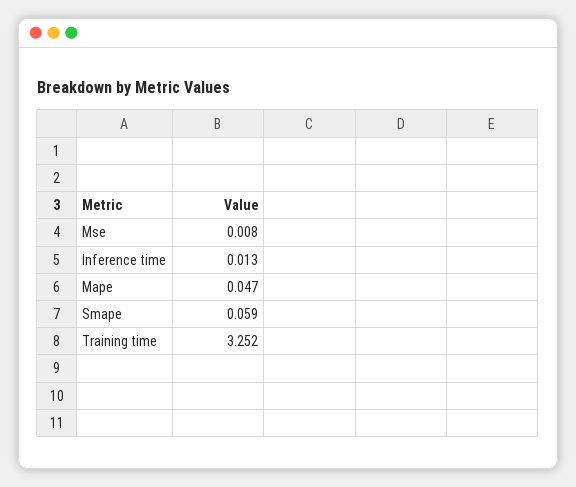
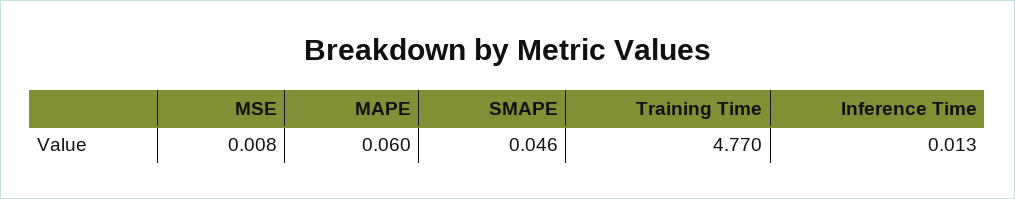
Mape: 0.047 -> 0.06
Smape: 0.059 -> 0.046
Training time: 3.252 -> 4.77

